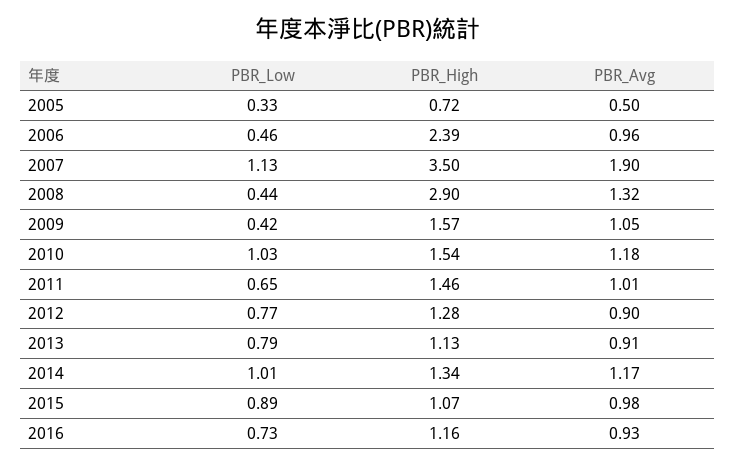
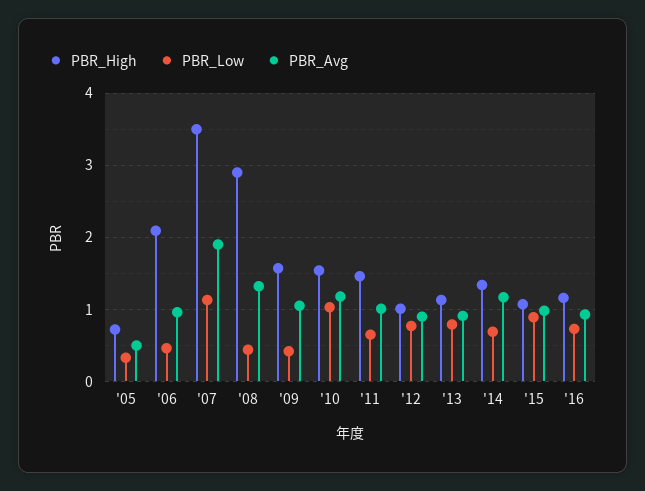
PBR_High, 2006: 2.39 -> 2.1
PBR_High, 2012: 1.28 -> 1
PBR_Low, 2014: 1.01 -> 0.7

